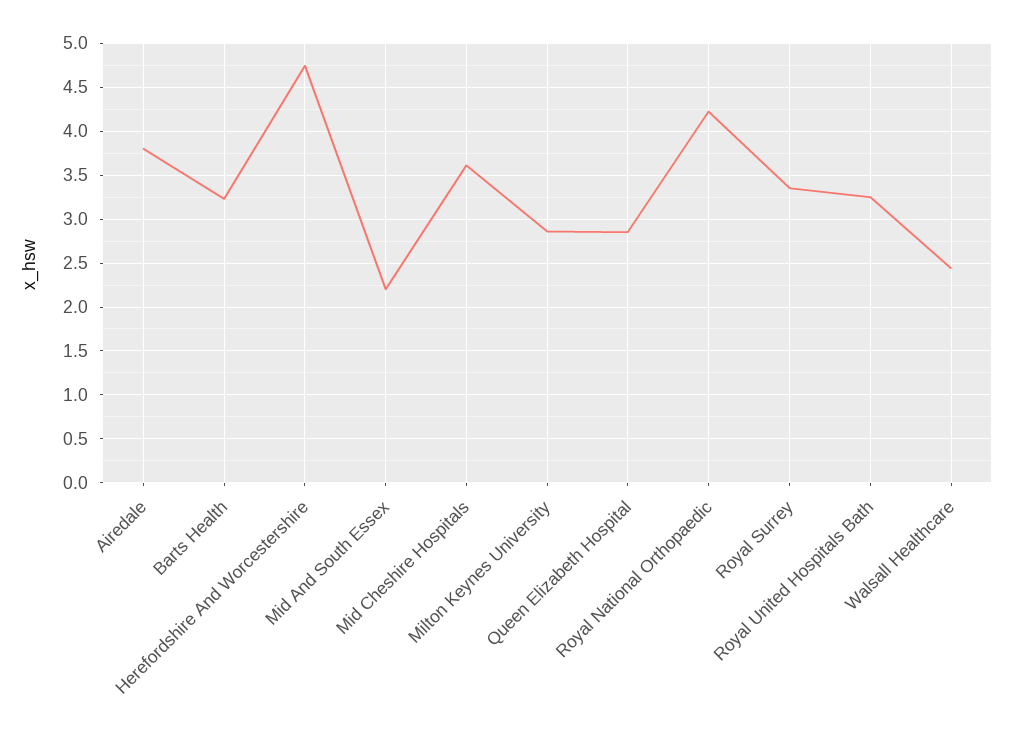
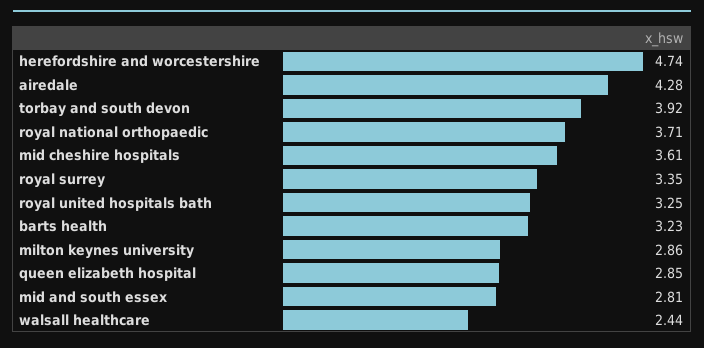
Airedale: 3.8 -> 4.28
Mid And South Essex: 2.2 -> 2.81
Royal National Orthopaedic: 4.2 -> 3.71
torbay and south devon: none -> 3.92

